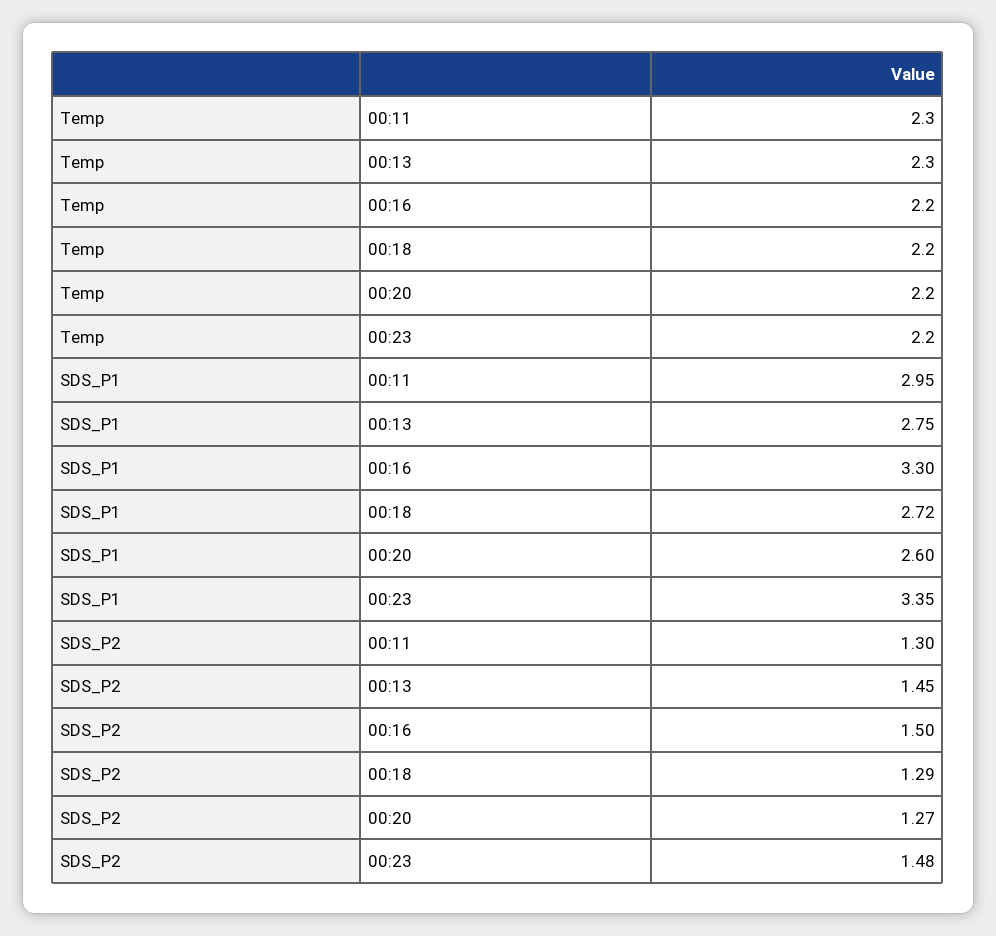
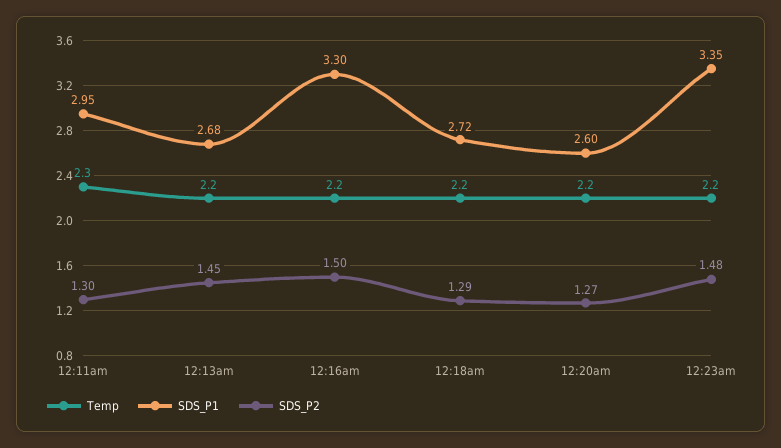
Temp, 00:13: 2.3 -> 2.2
SDS_P1, 00:13: 2.75 -> 2.68

